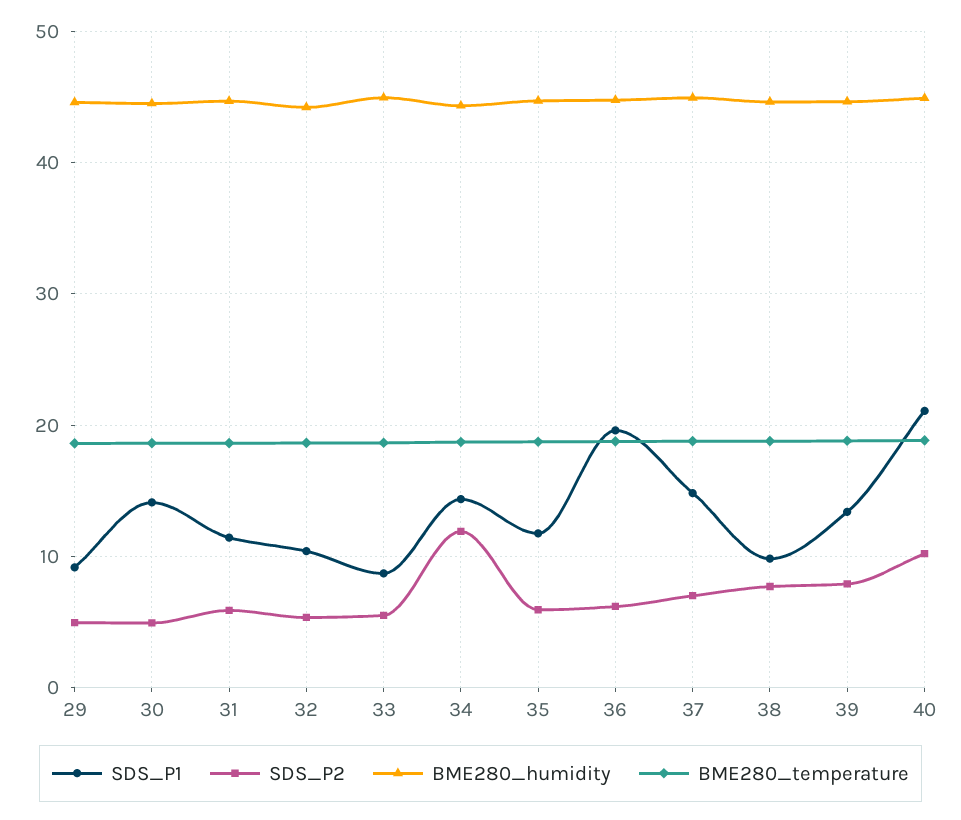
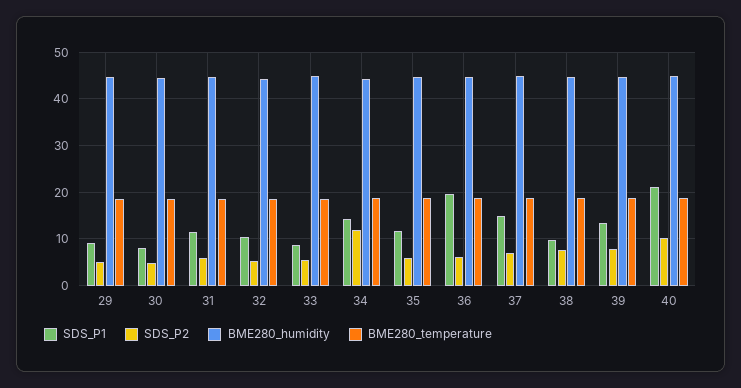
SDS_P1, 30: 14 -> 8

